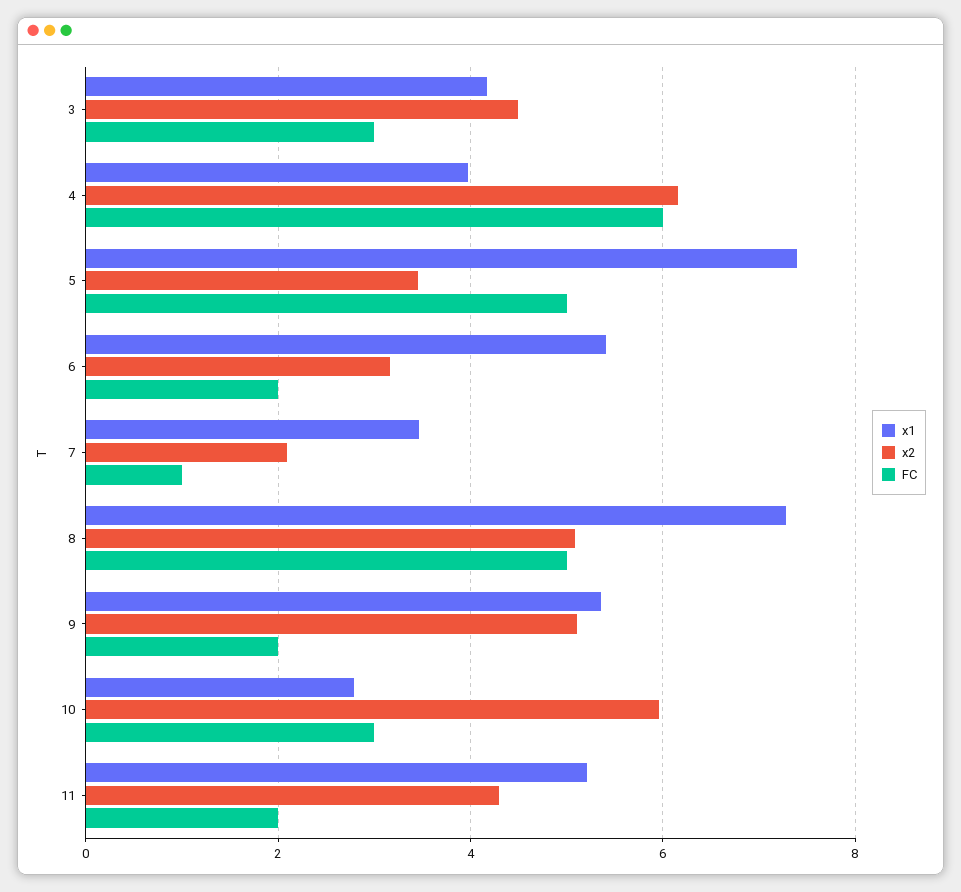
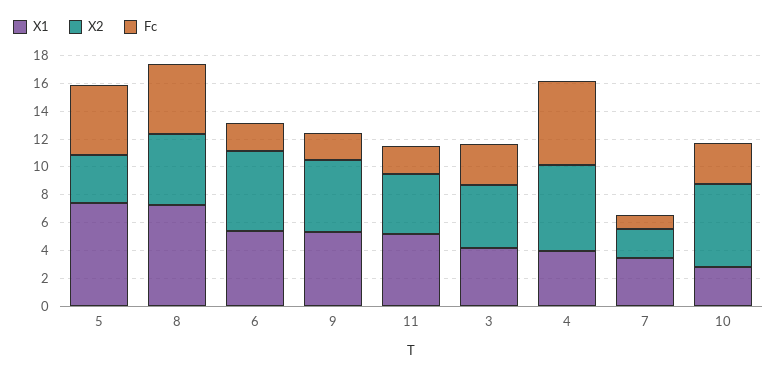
x2, 6: 3.2 -> 6

